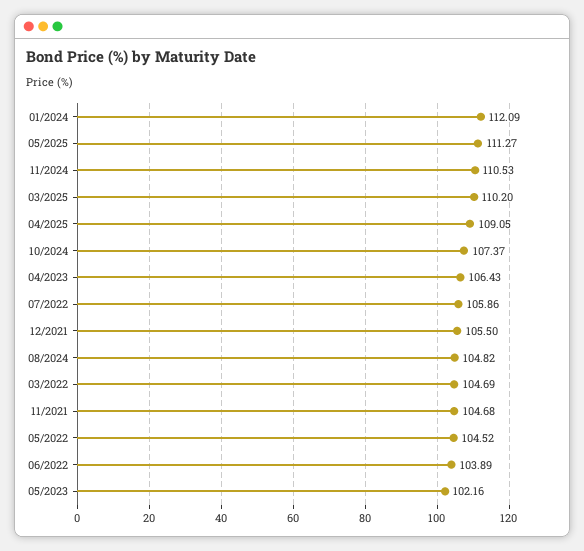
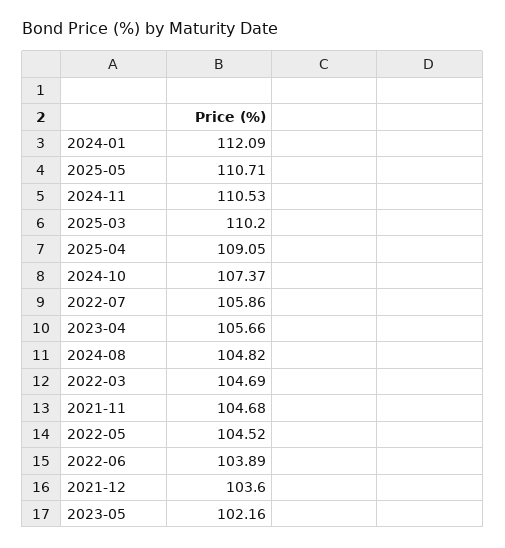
05/2025: 111.27 -> 110.71
04/2023: 106.43 -> 105.66
12/2021: 105.5 -> 103.6

